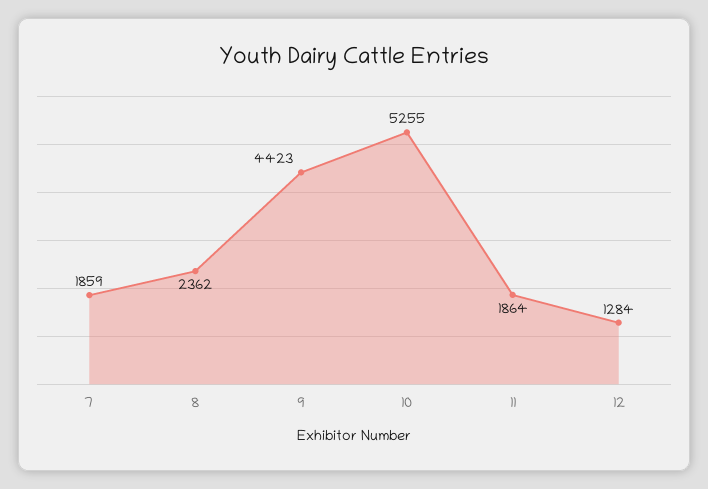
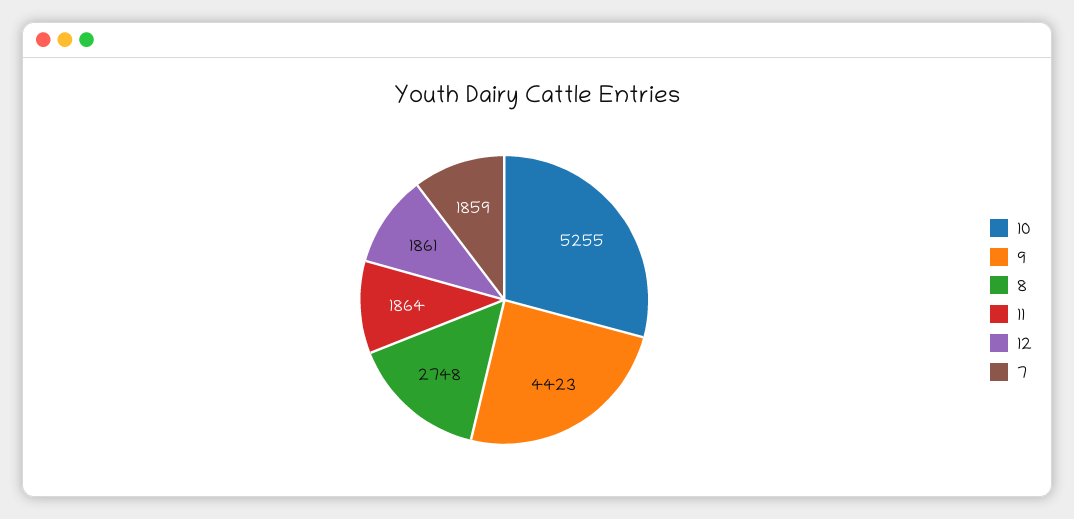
8: 2362 -> 2748
12: 1284 -> 1861

